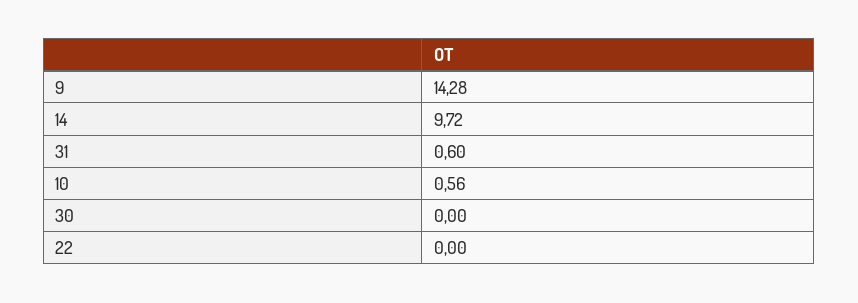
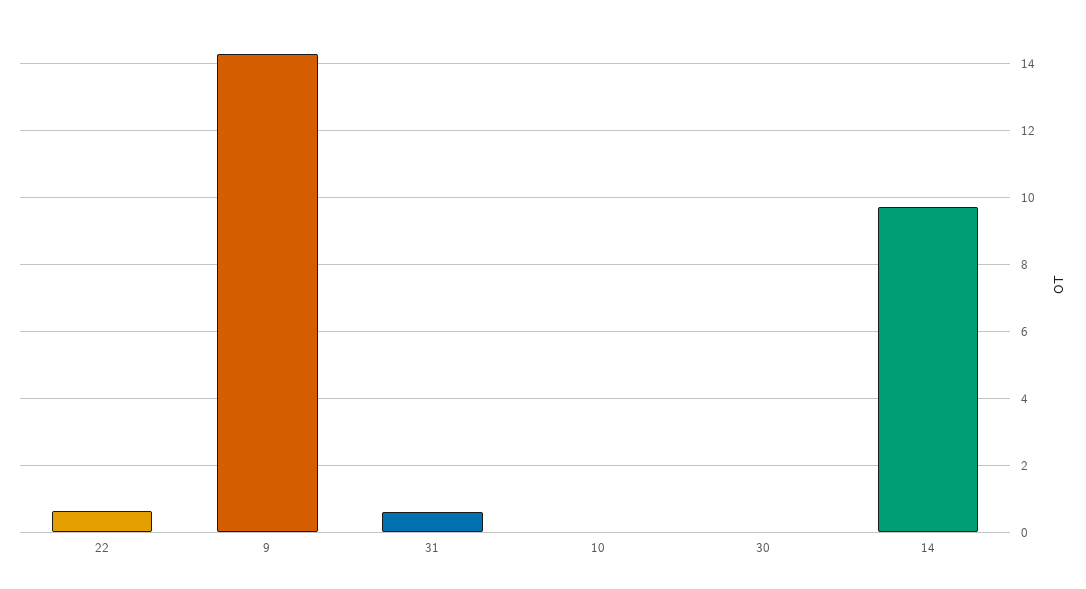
10: 0.56 -> 0
22: 0 -> 0.6

